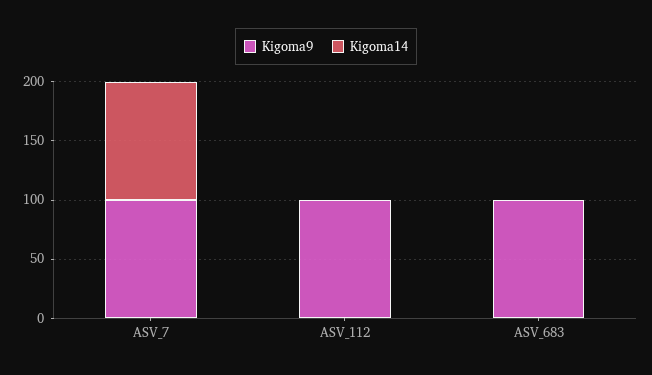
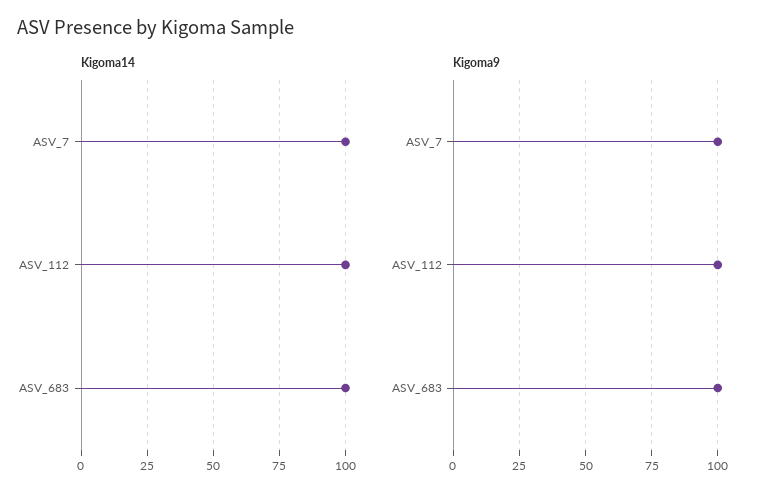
Kigoma14, ASV_112: 0 -> 100
Kigoma14, ASV_683: 0 -> 100

